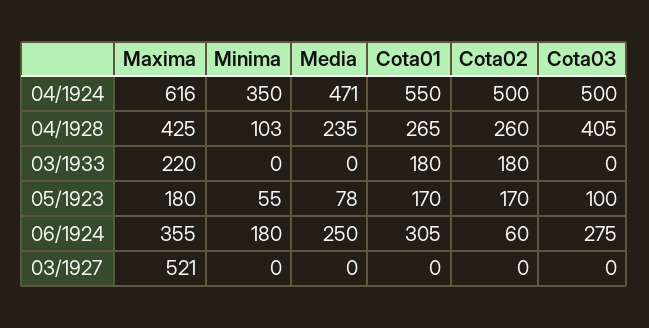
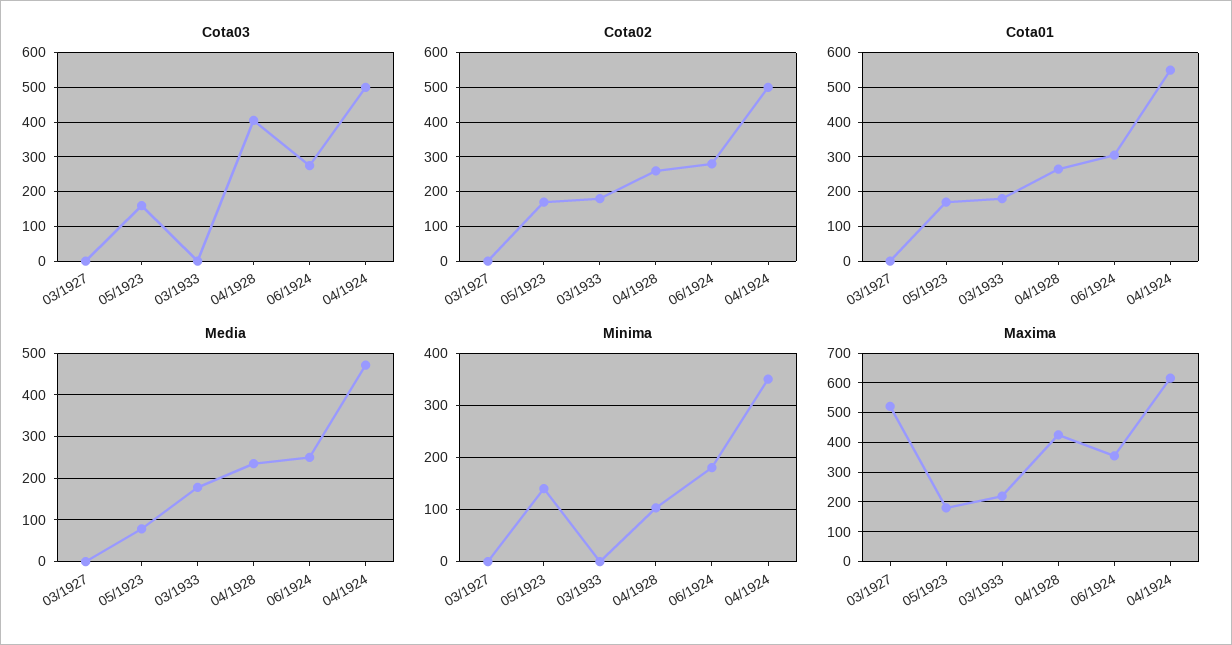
Media, 03/1933: 0 -> 180
Minima, 05/1923: 55 -> 140
Cota03, 05/1923: 100 -> 160
Cota02, 06/1924: 60 -> 280

